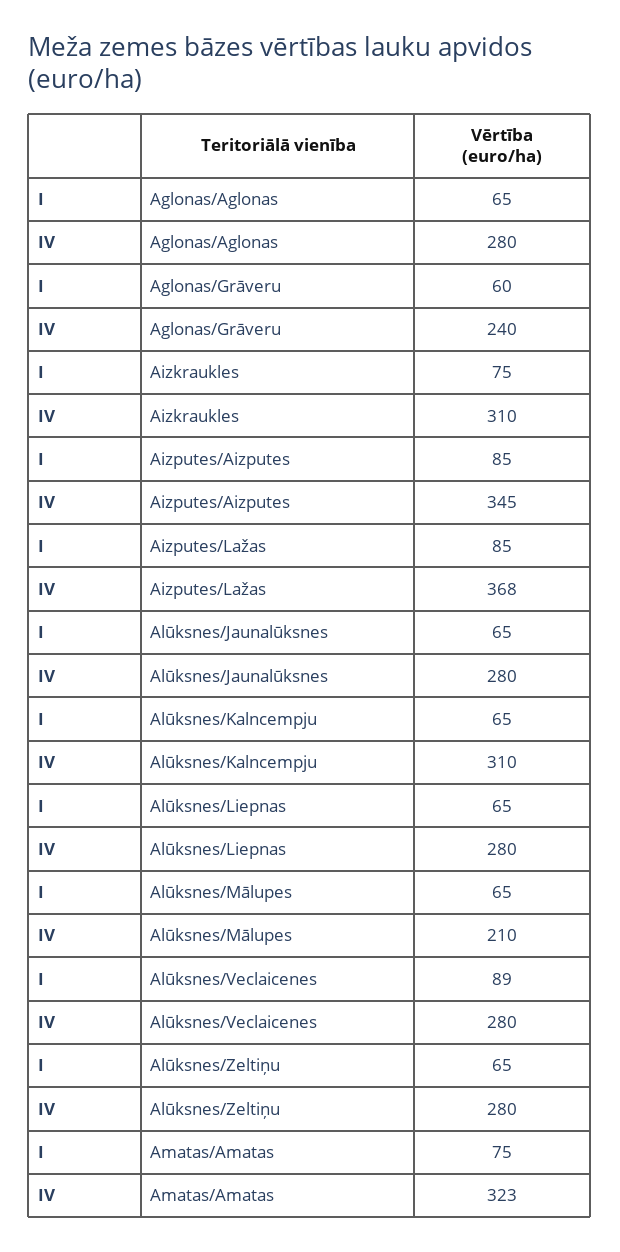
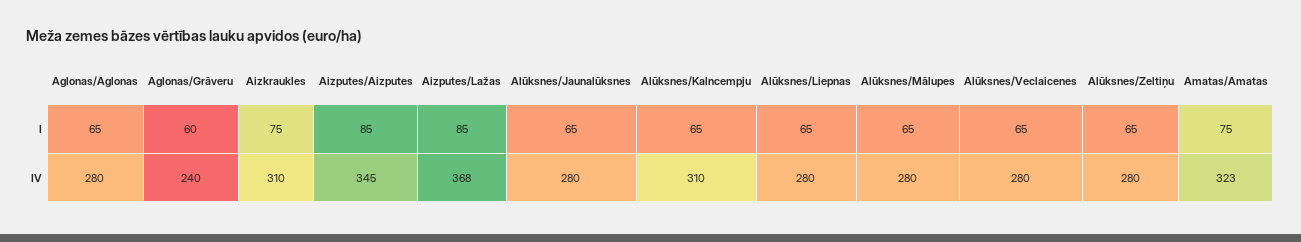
IV, Alūksnes/Mālupes: 210 -> 280
I, Alūksnes/Veclaicenes: 89 -> 65

